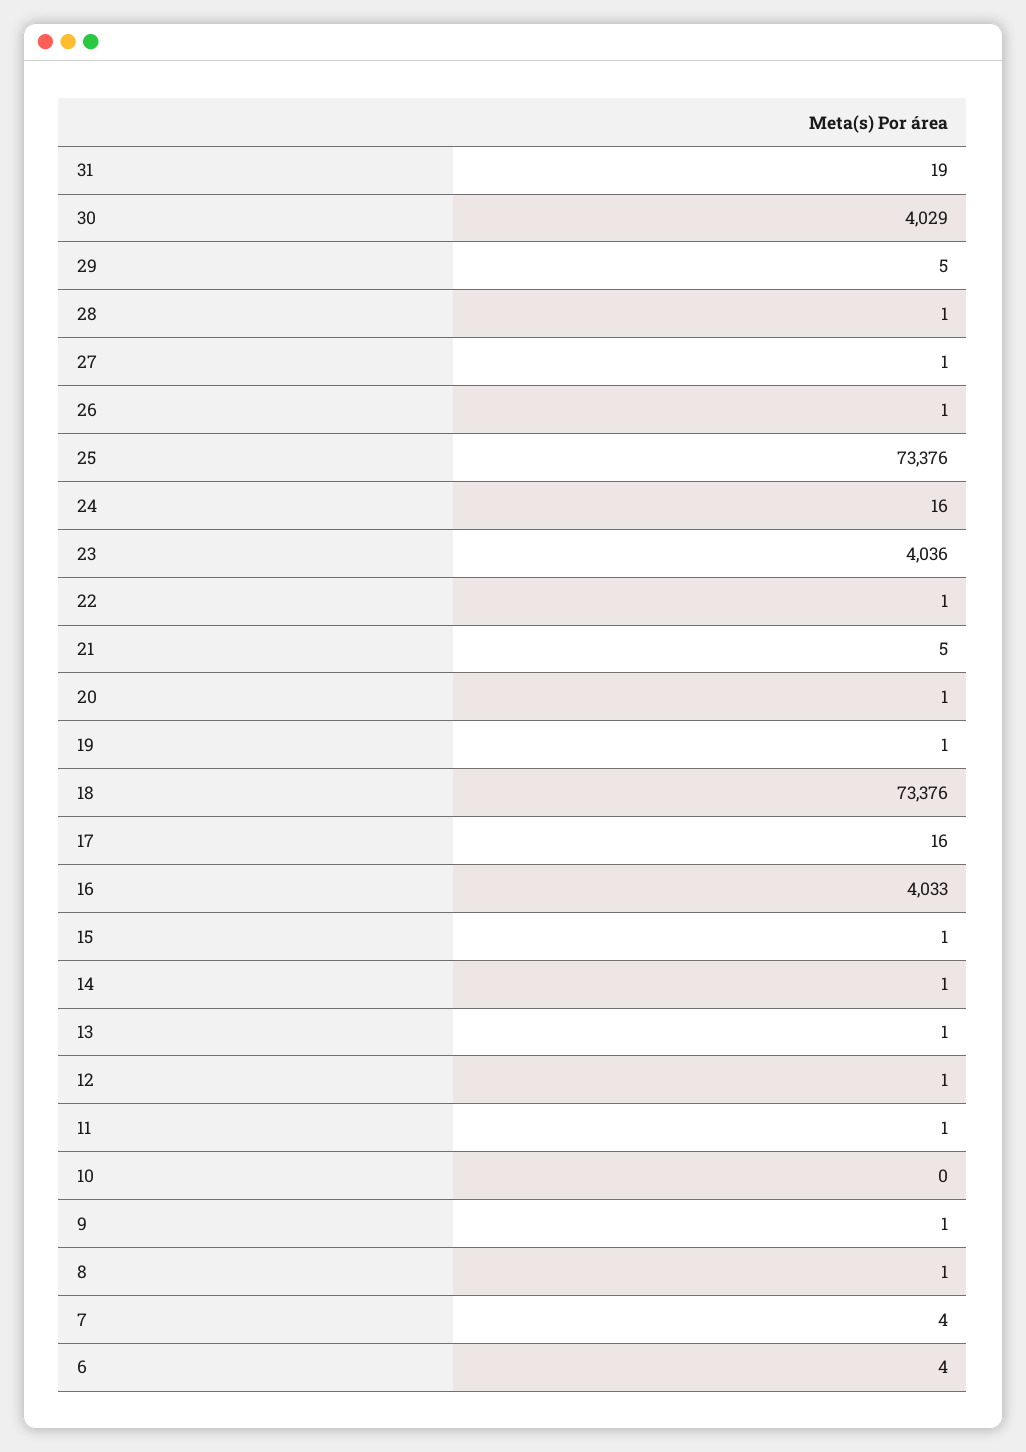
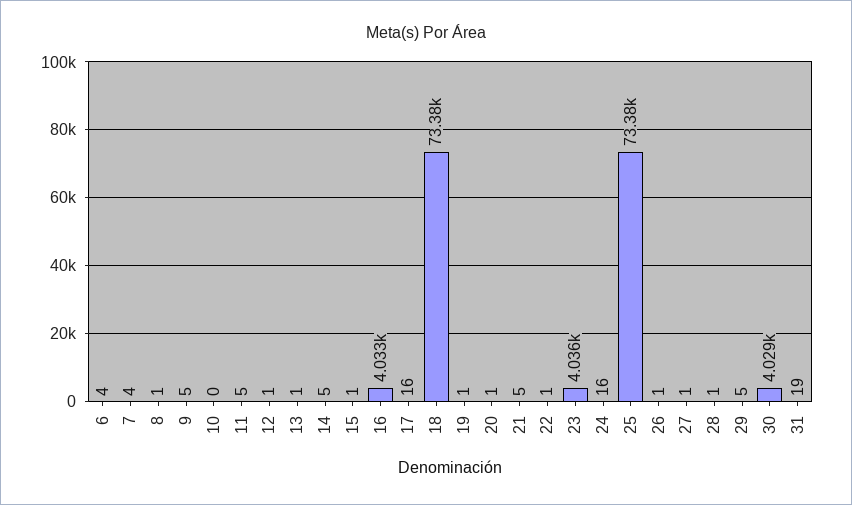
14: 1 -> 5
11: 1 -> 5
9: 1 -> 5

